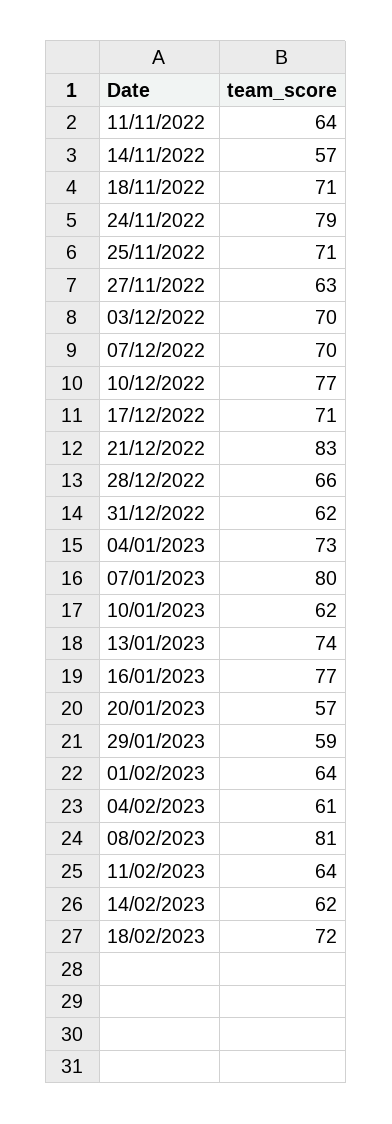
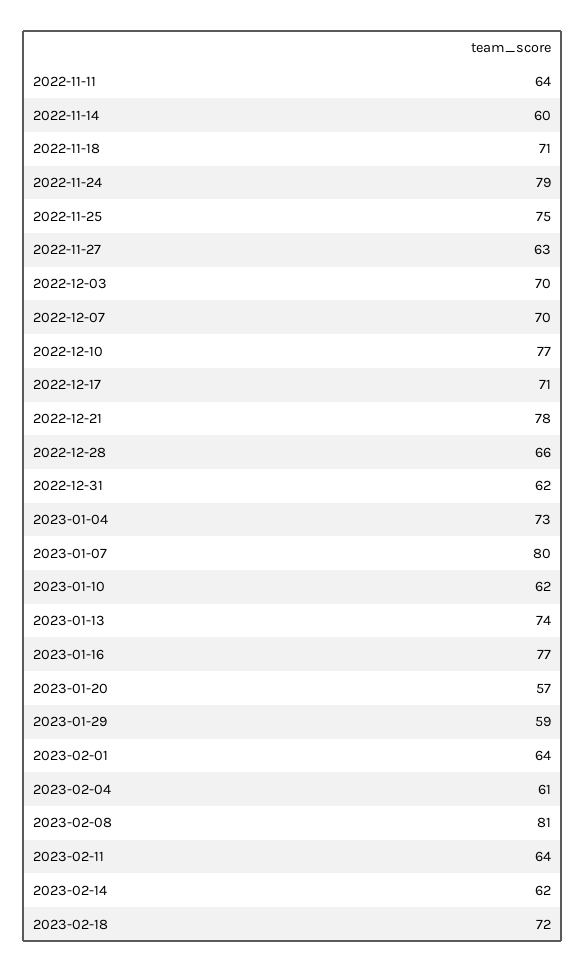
14/11/2022: 57 -> 60
25/11/2022: 71 -> 75
21/12/2022: 83 -> 78

